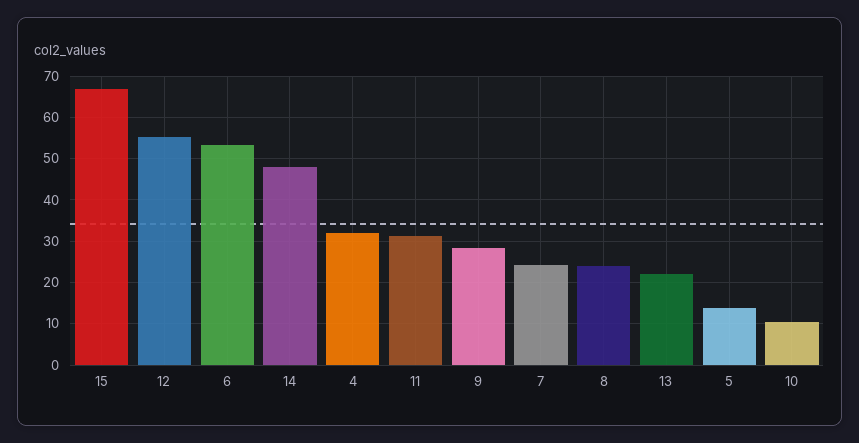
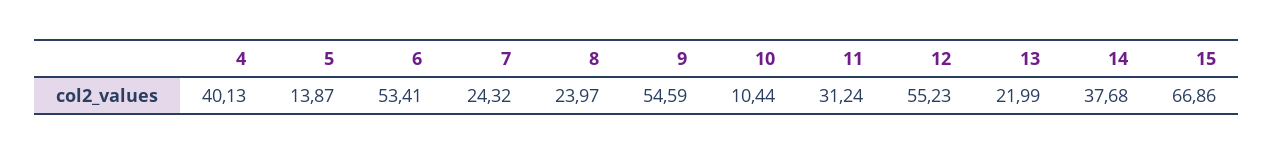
14: 48 -> 37.68
4: 32 -> 40.13
9: 28 -> 54.59

